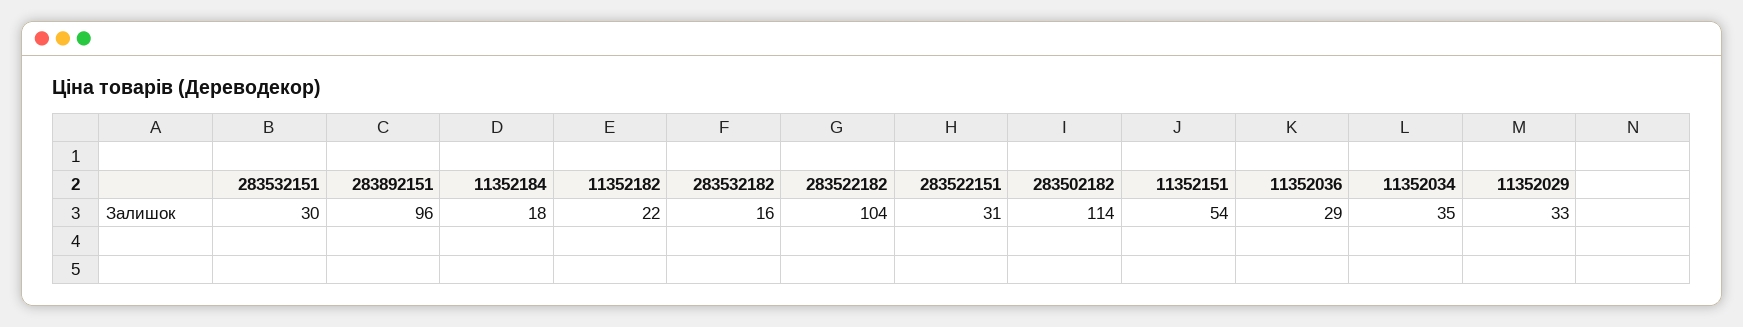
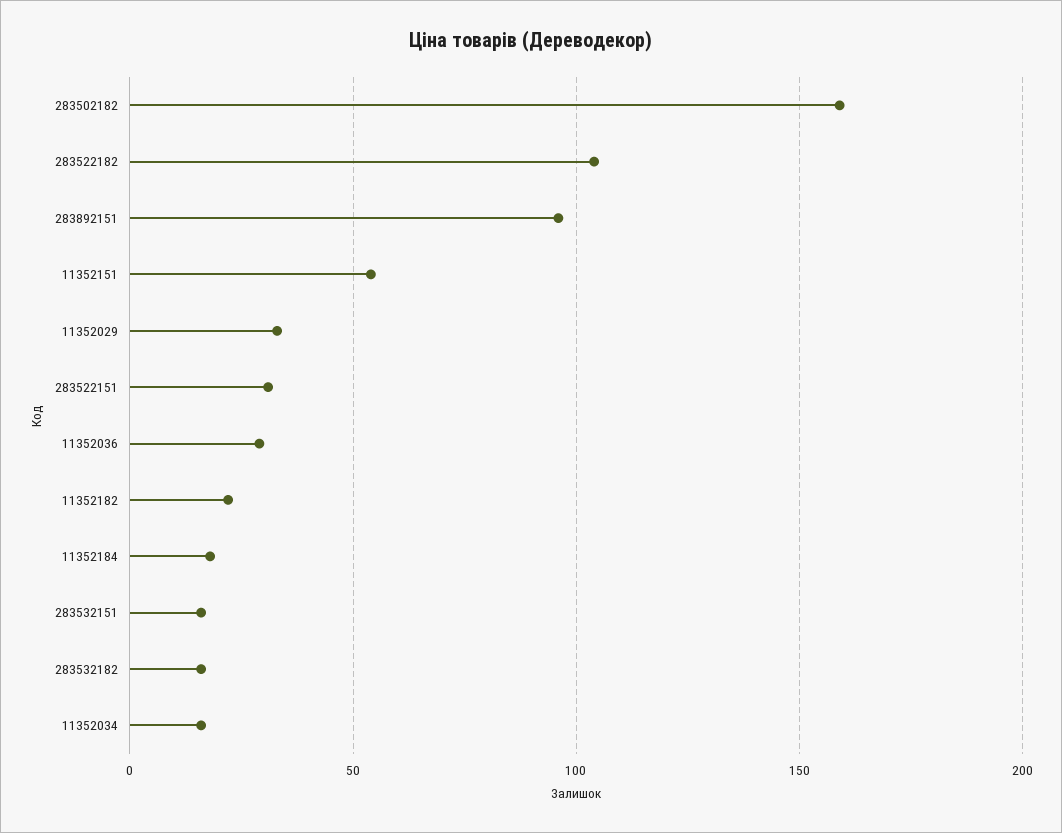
283532151: 30 -> 15
283502182: 114 -> 160
11352034: 35 -> 15

